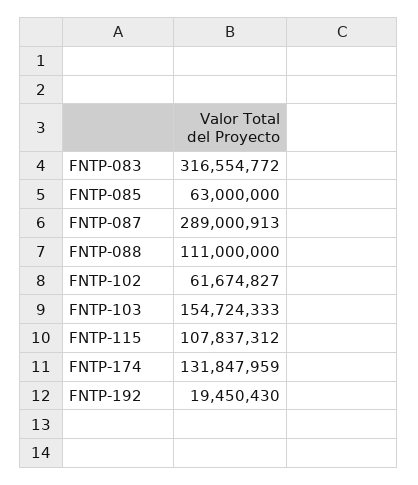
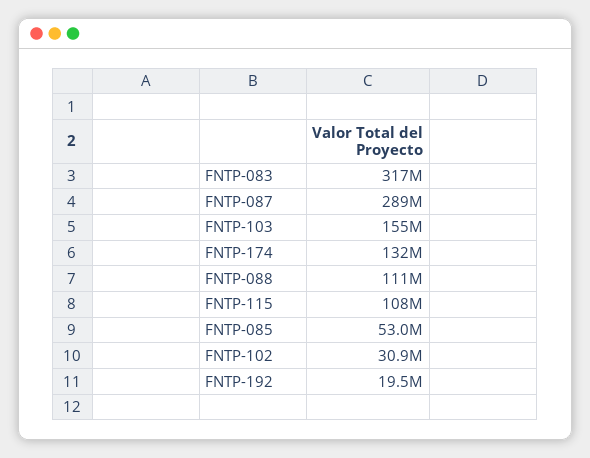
FNTP-085: 63000000 -> 53000000
FNTP-102: 61674827 -> 30900000

